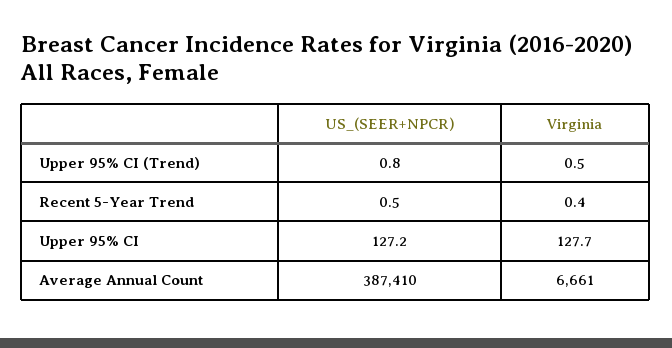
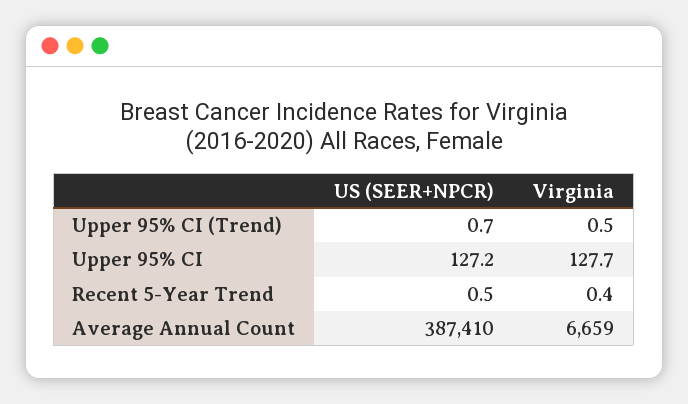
US_(SEER+NPCR), Upper 95% CI (Trend): 0.8 -> 0.7
Virginia, Average Annual Count: 6661 -> 6659

